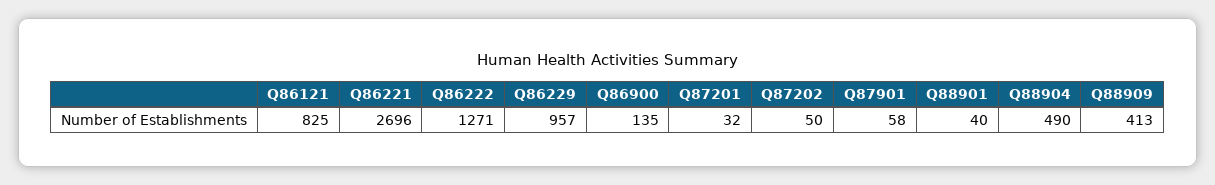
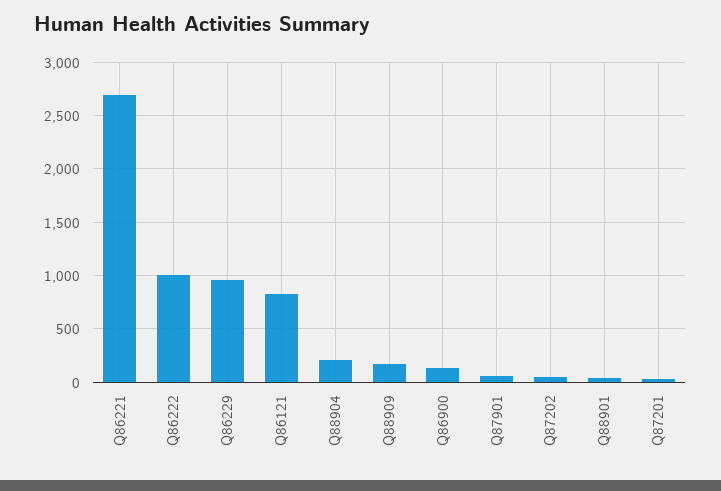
Q86222: 1271 -> 1000
Q88904: 490 -> 200
Q88909: 413 -> 200

